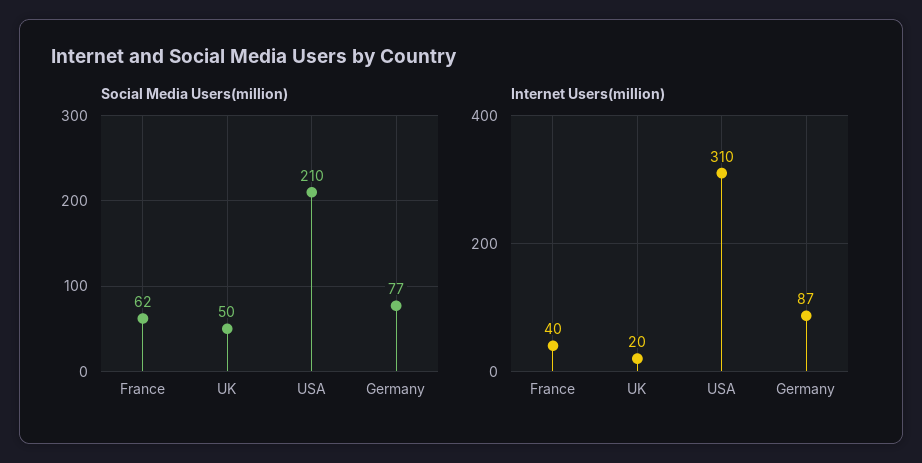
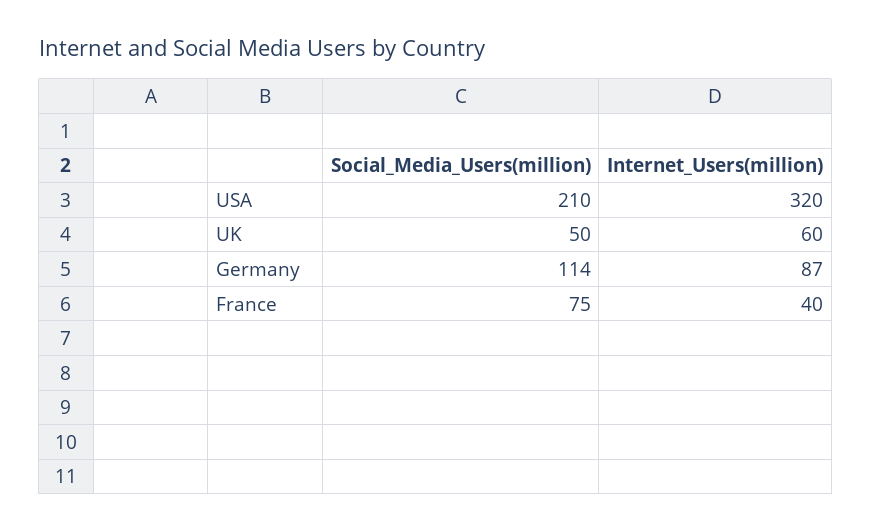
Social Media Users(million), France: 62 -> 75
Social Media Users(million), Germany: 77 -> 114
Internet Users(million), UK: 20 -> 60
Internet Users(million), USA: 310 -> 320

